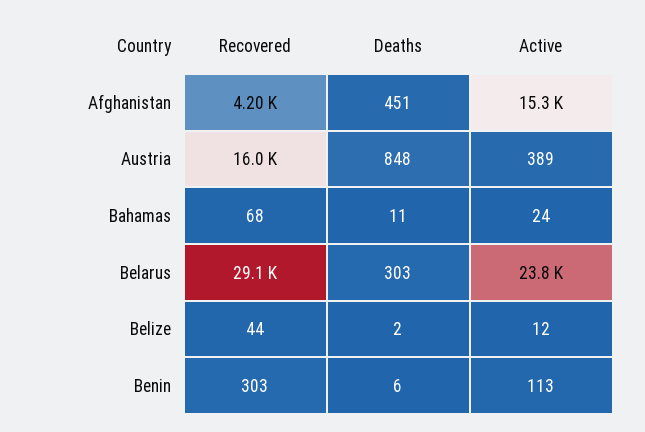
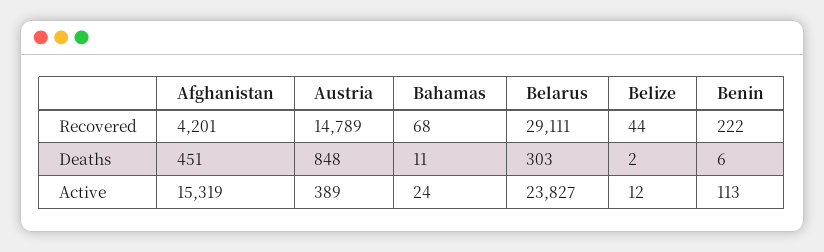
Recovered, Austria: 16000 -> 14789
Recovered, Benin: 303 -> 222

